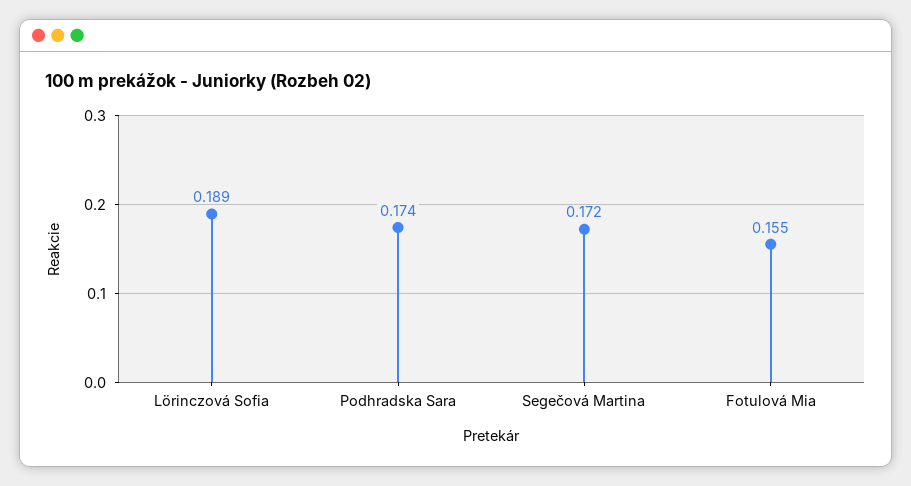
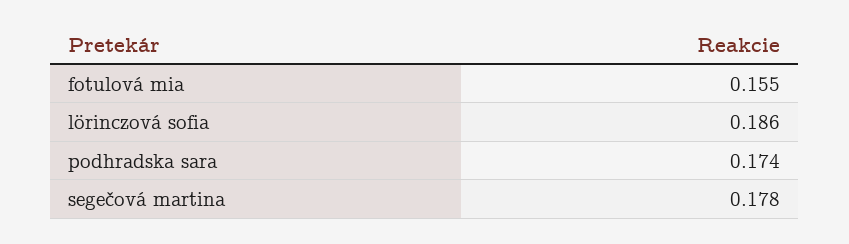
Lörinczová Sofia: 0.189 -> 0.186
Segečová Martina: 0.172 -> 0.178

